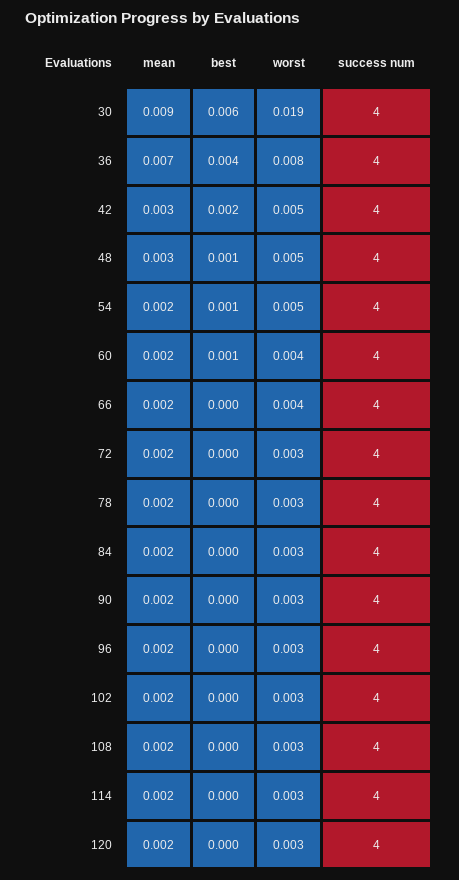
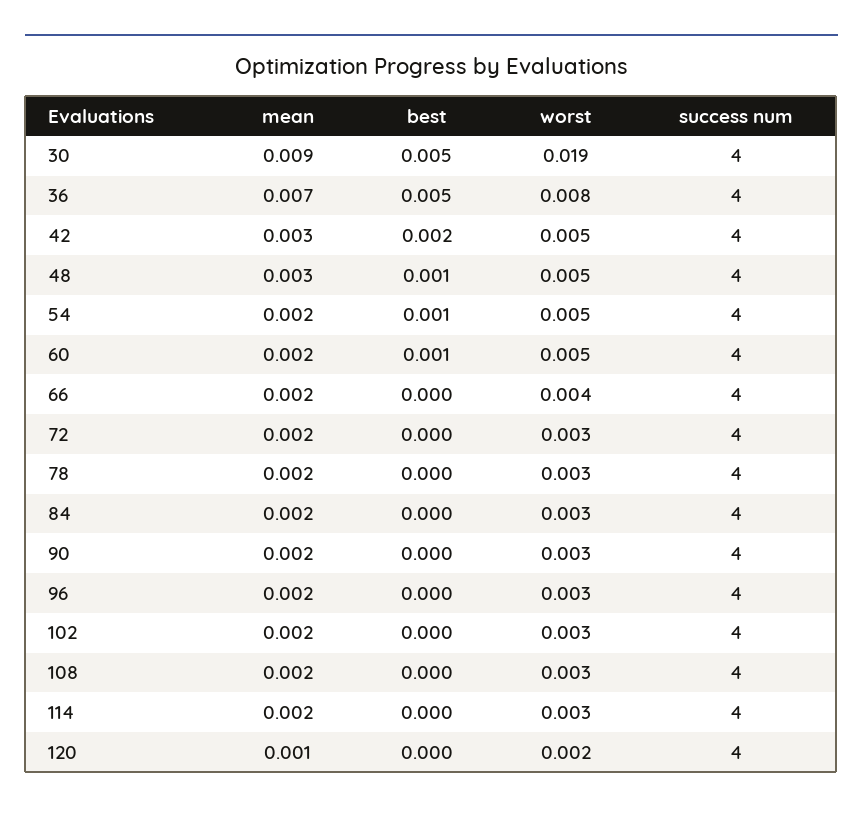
best, 30: 0.006 -> 0.005
best, 36: 0.004 -> 0.005
worst, 60: 0.004 -> 0.005
mean, 120: 0.002 -> 0.001
worst, 120: 0.003 -> 0.002

